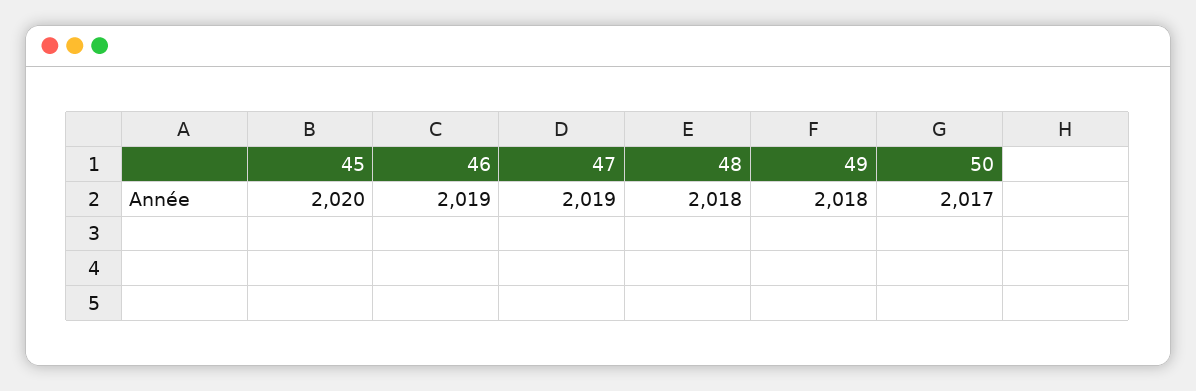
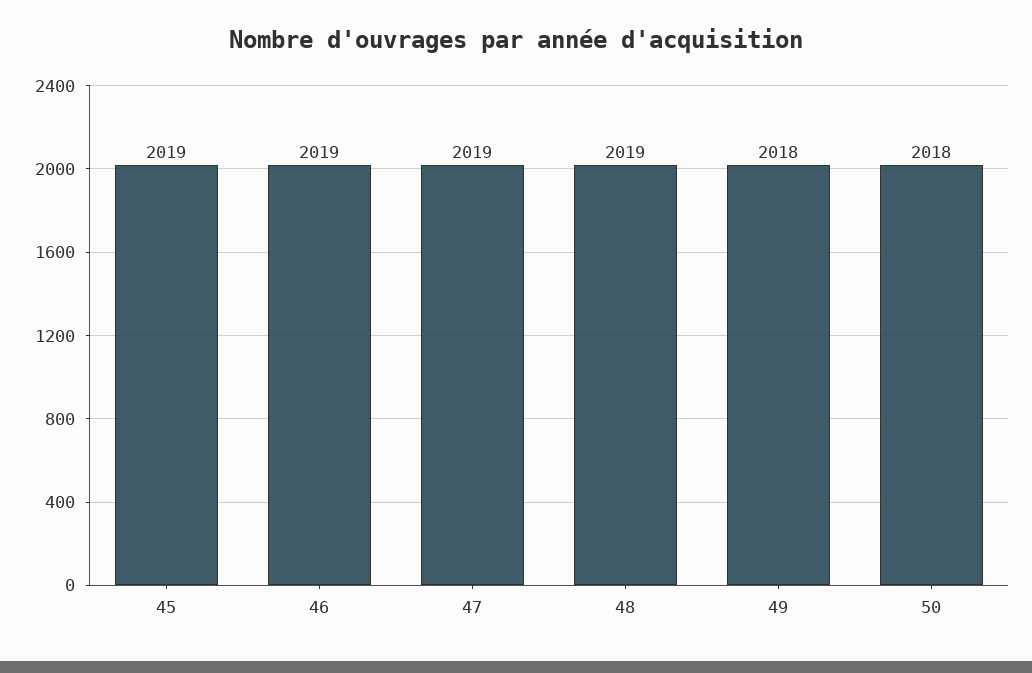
45: 2020 -> 2019
48: 2018 -> 2019
50: 2017 -> 2018

